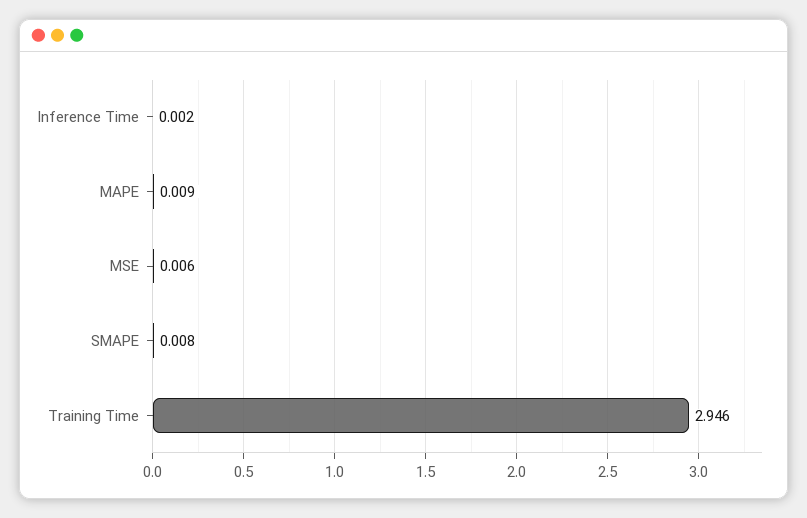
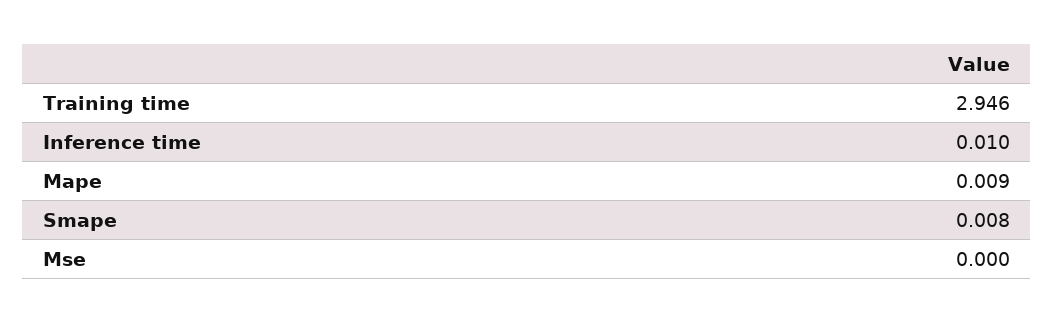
Inference Time: 0.002 -> 0.01
MSE: 0.006 -> 0

